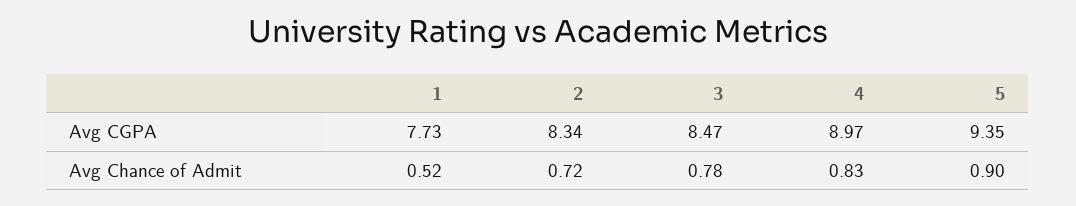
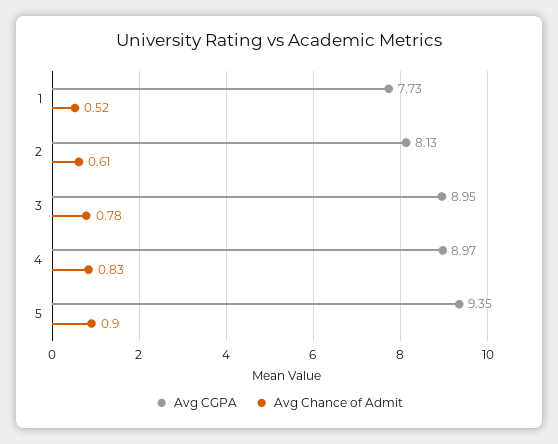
Avg CGPA, 2: 8.34 -> 8.13
Avg CGPA, 3: 8.47 -> 8.95
Avg Chance of Admit, 2: 0.72 -> 0.61

